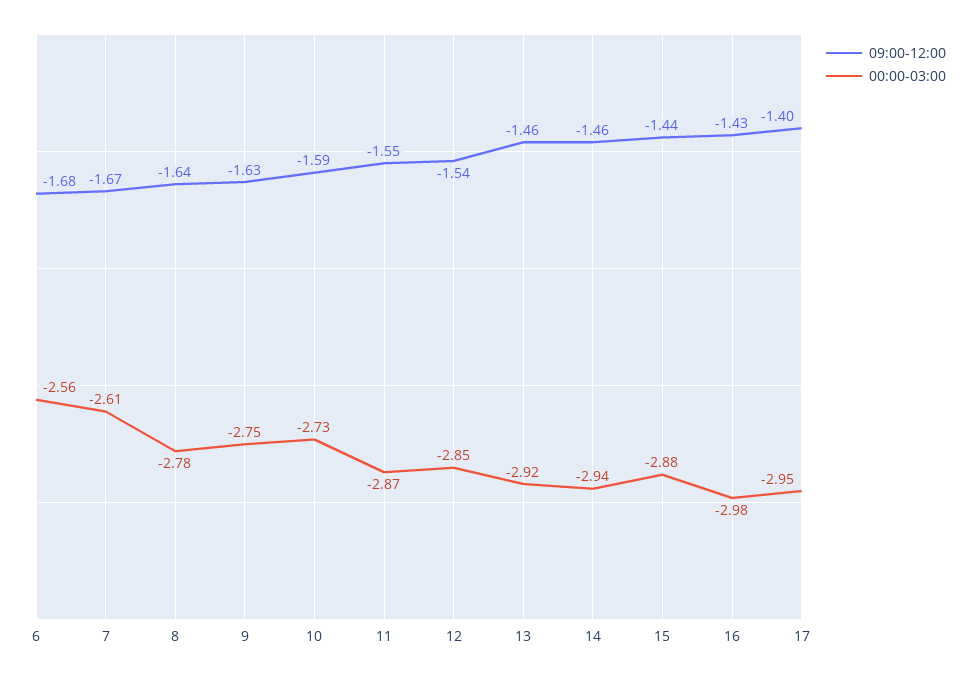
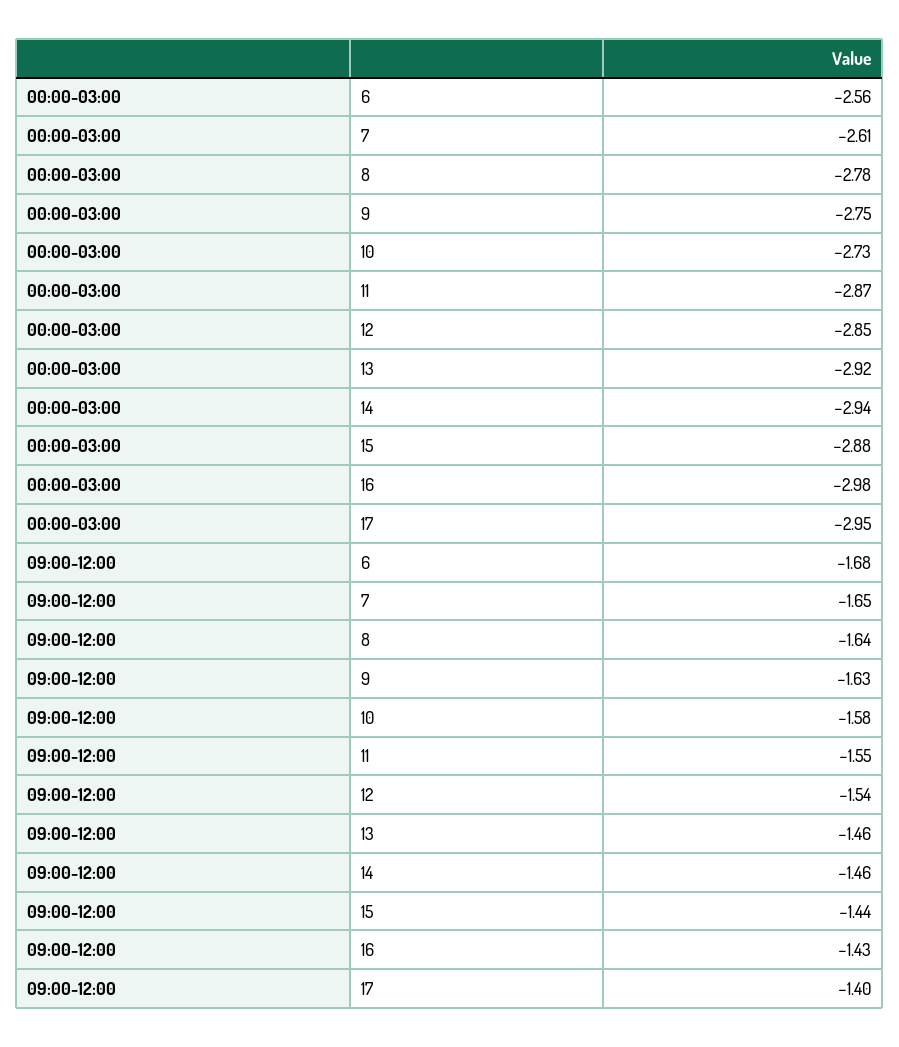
09:00-12:00, 7: -1.67 -> -1.65
09:00-12:00, 10: -1.59 -> -1.58

